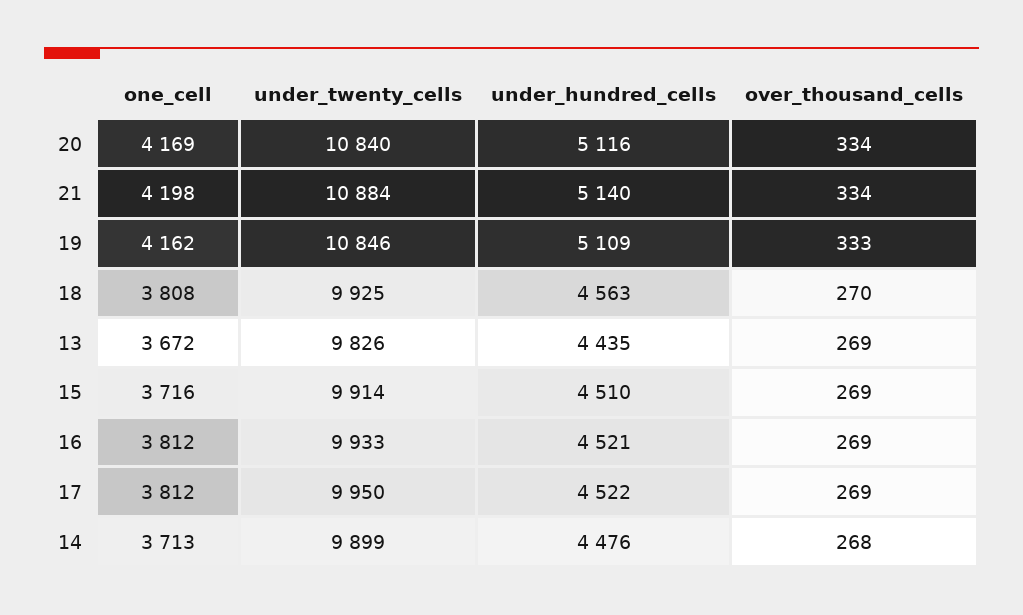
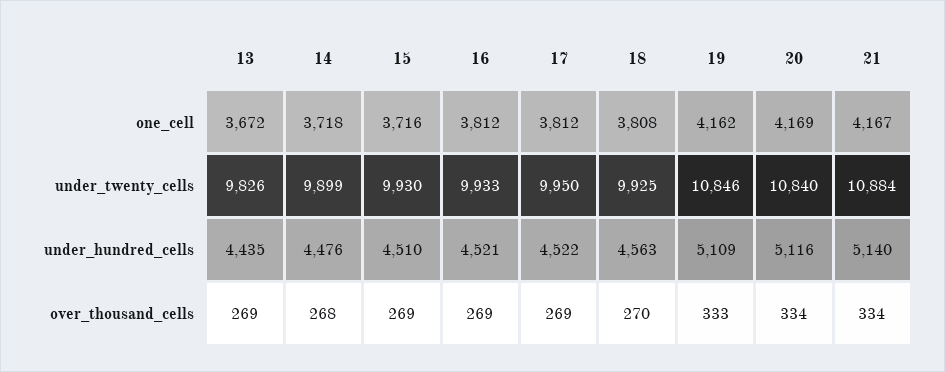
one_cell, 21: 4198 -> 4167
under_twenty_cells, 15: 9914 -> 9930
one_cell, 14: 3713 -> 3718

